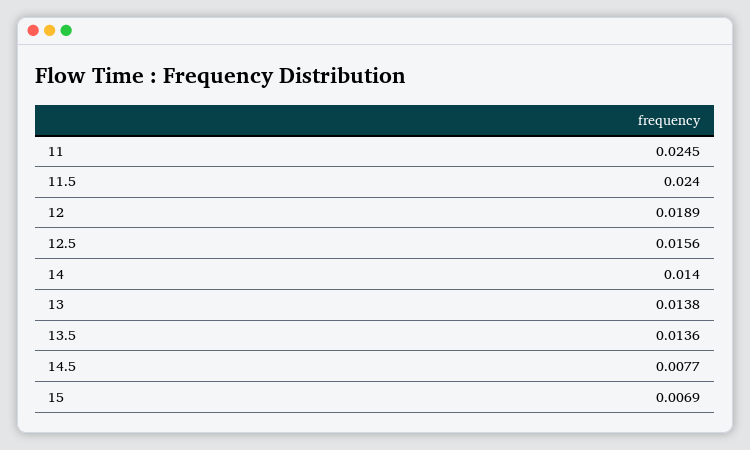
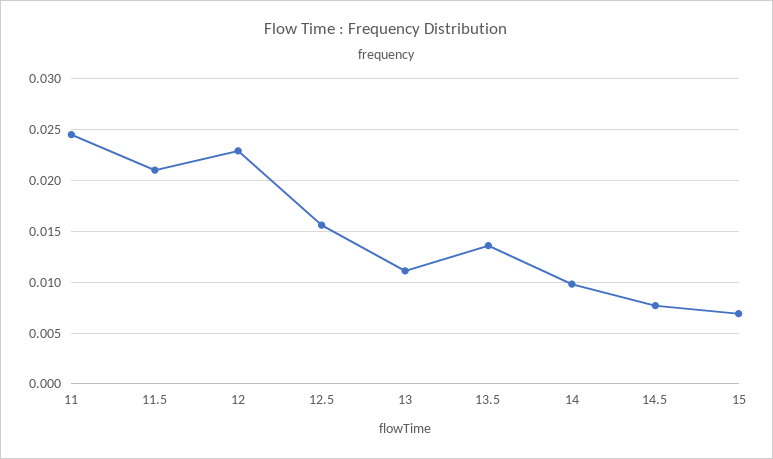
11.5: 0.024 -> 0.021
12: 0.0189 -> 0.023
14: 0.014 -> 0.01
13: 0.0138 -> 0.011

